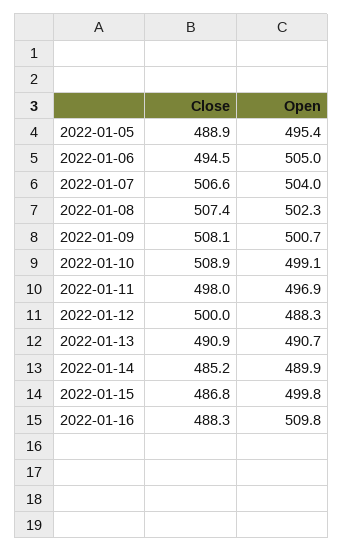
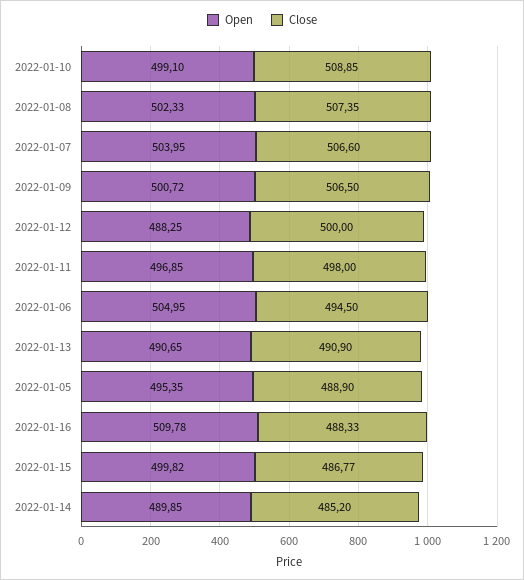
Close, 2022-01-09: 508.1 -> 506.5

